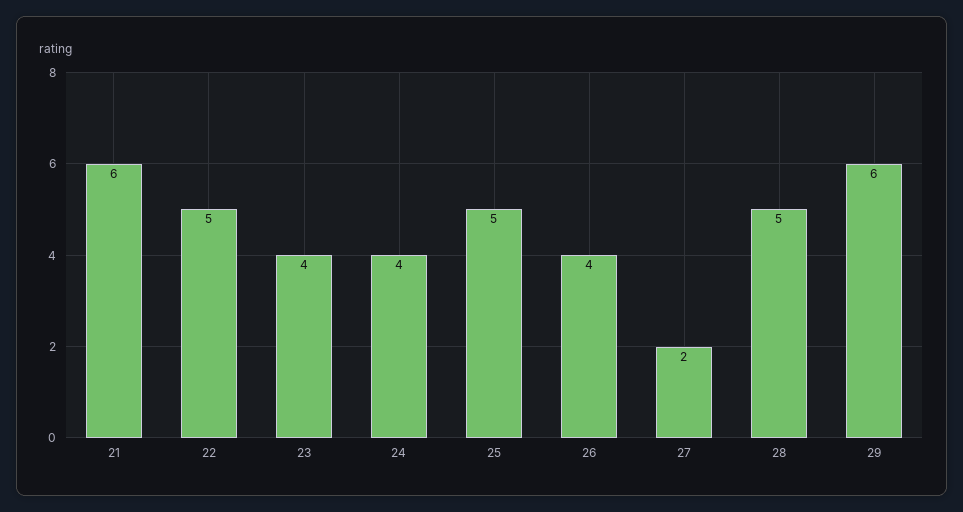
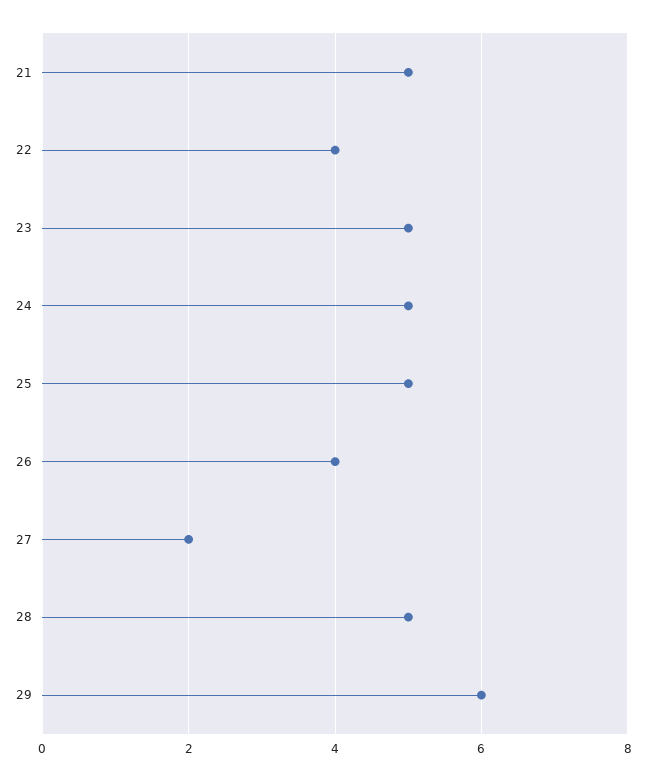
21: 6 -> 5
22: 5 -> 4
23: 4 -> 5
24: 4 -> 5

